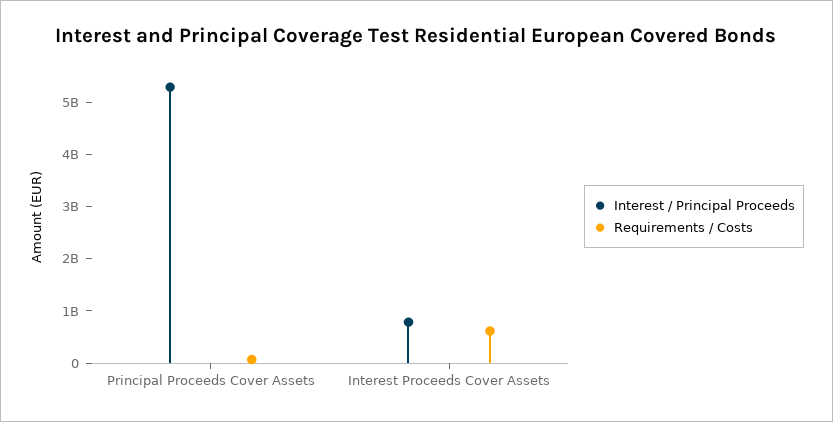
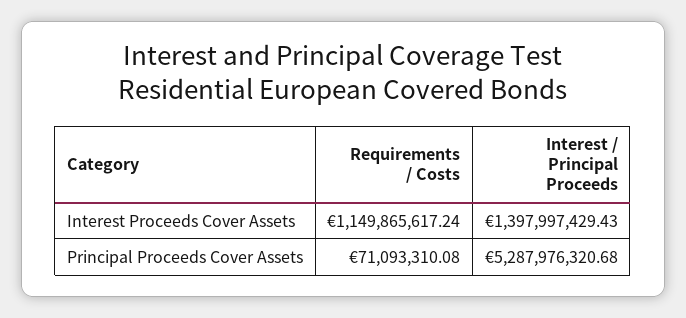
Interest / Principal Proceeds, Interest Proceeds Cover Assets: 800000000 -> 1397997429.43
Requirements / Costs, Interest Proceeds Cover Assets: 600000000 -> 1149865617.24

